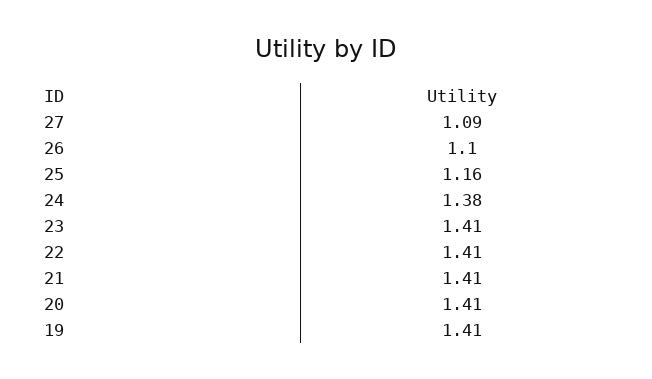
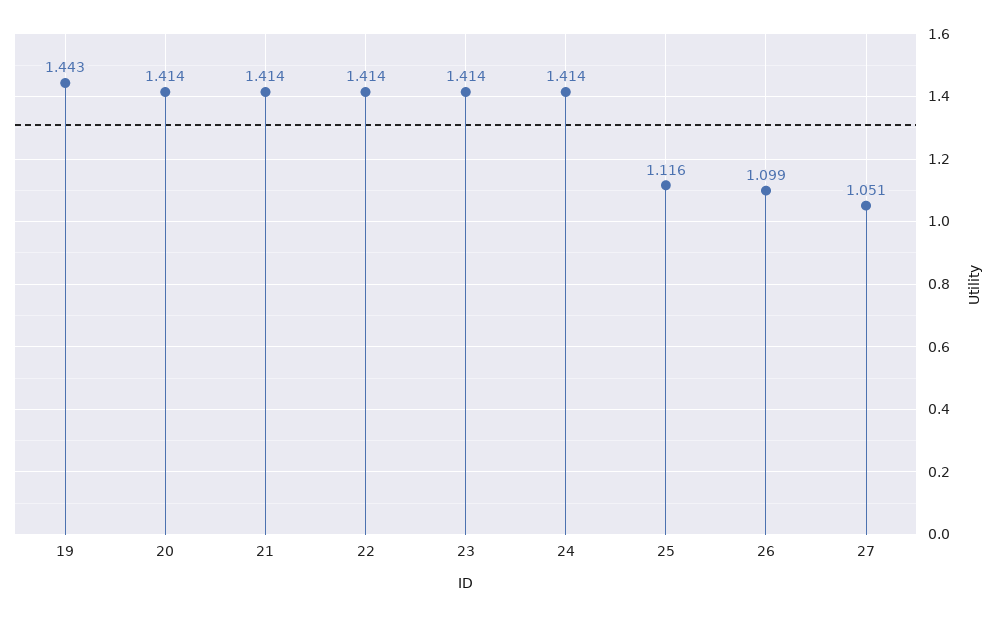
27: 1.09 -> 1.051
25: 1.16 -> 1.116
24: 1.38 -> 1.414
19: 1.41 -> 1.443

